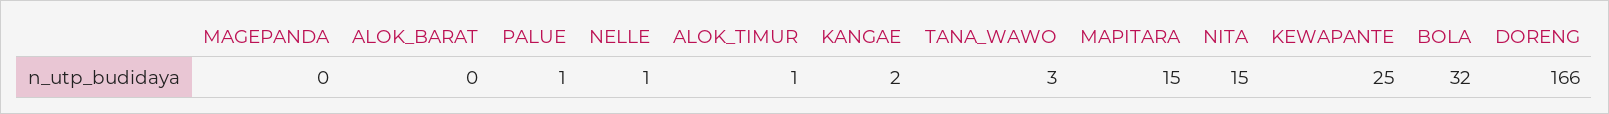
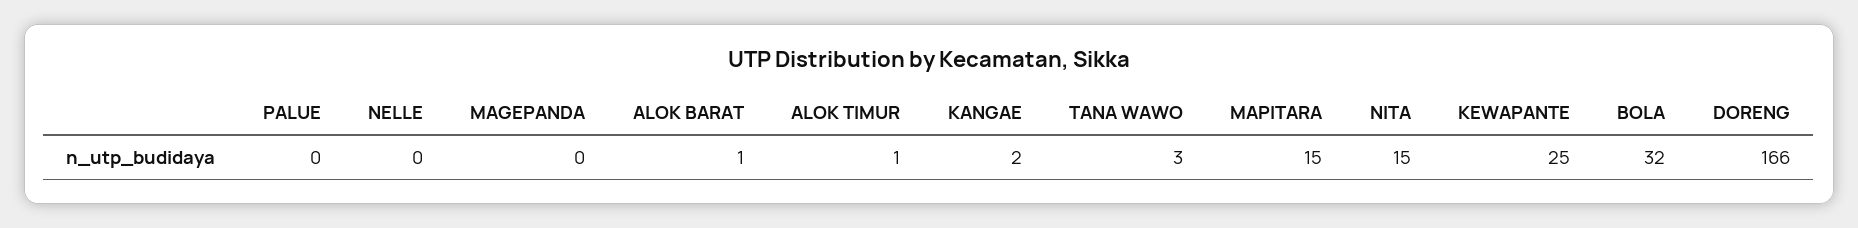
ALOK_BARAT: 0 -> 1
PALUE: 1 -> 0
NELLE: 1 -> 0

